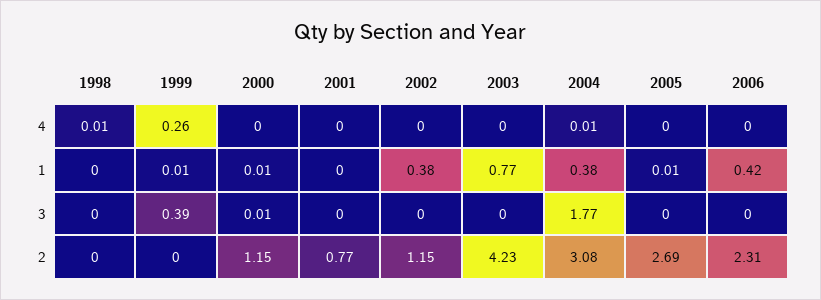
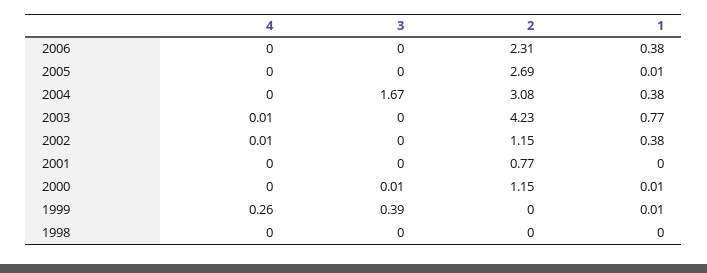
1998, 4: 0.01 -> 0
2002, 4: 0 -> 0.01
2003, 4: 0 -> 0.01
2004, 4: 0.01 -> 0
2006, 1: 0.42 -> 0.38
2004, 3: 1.77 -> 1.67

